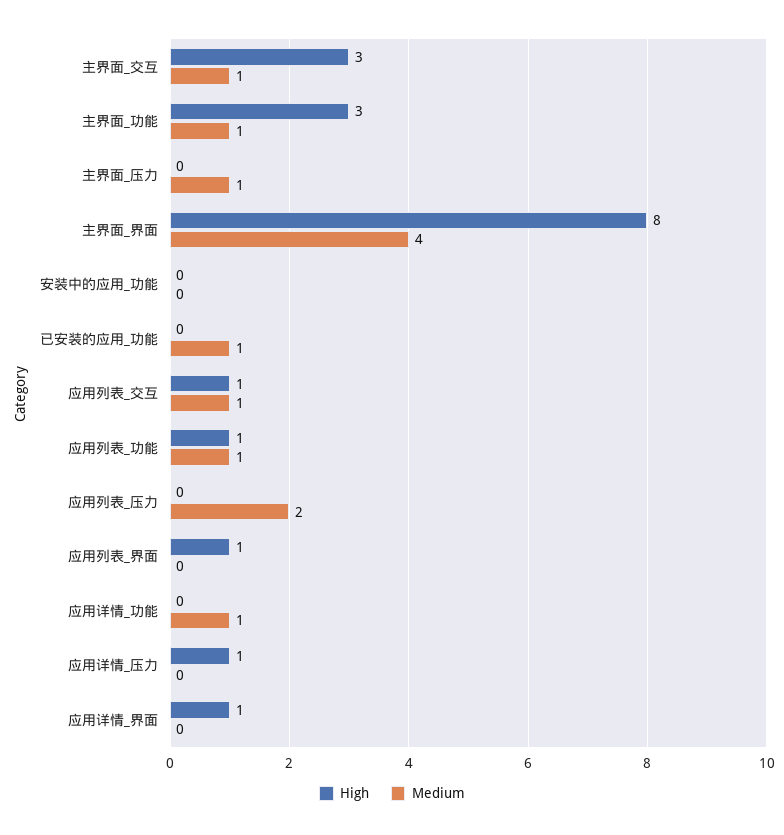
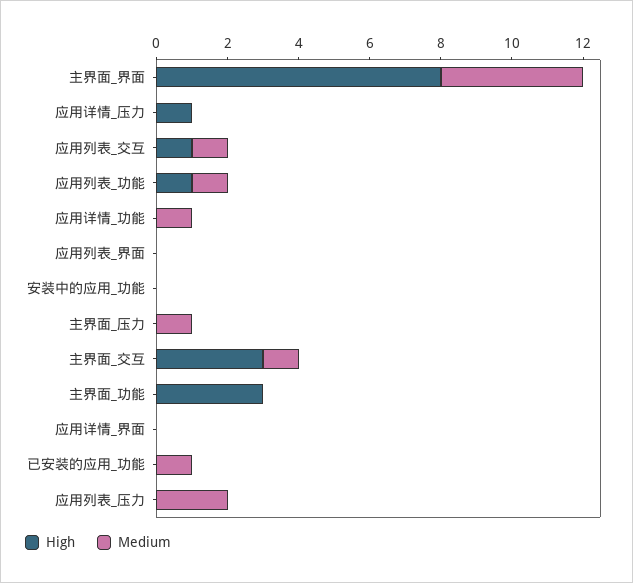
Medium, 主界面_功能: 1 -> 0
High, 应用列表_界面: 1 -> 0
High, 应用详情_界面: 1 -> 0

